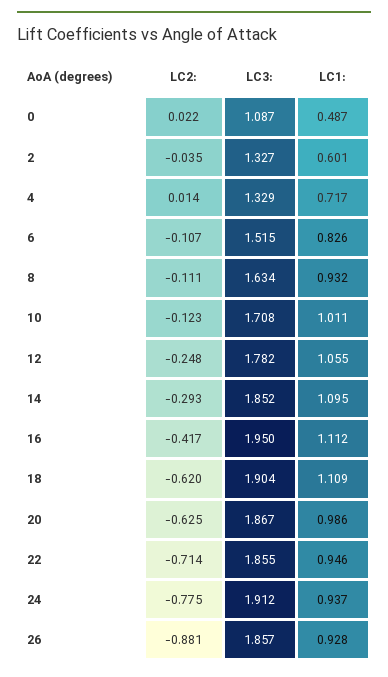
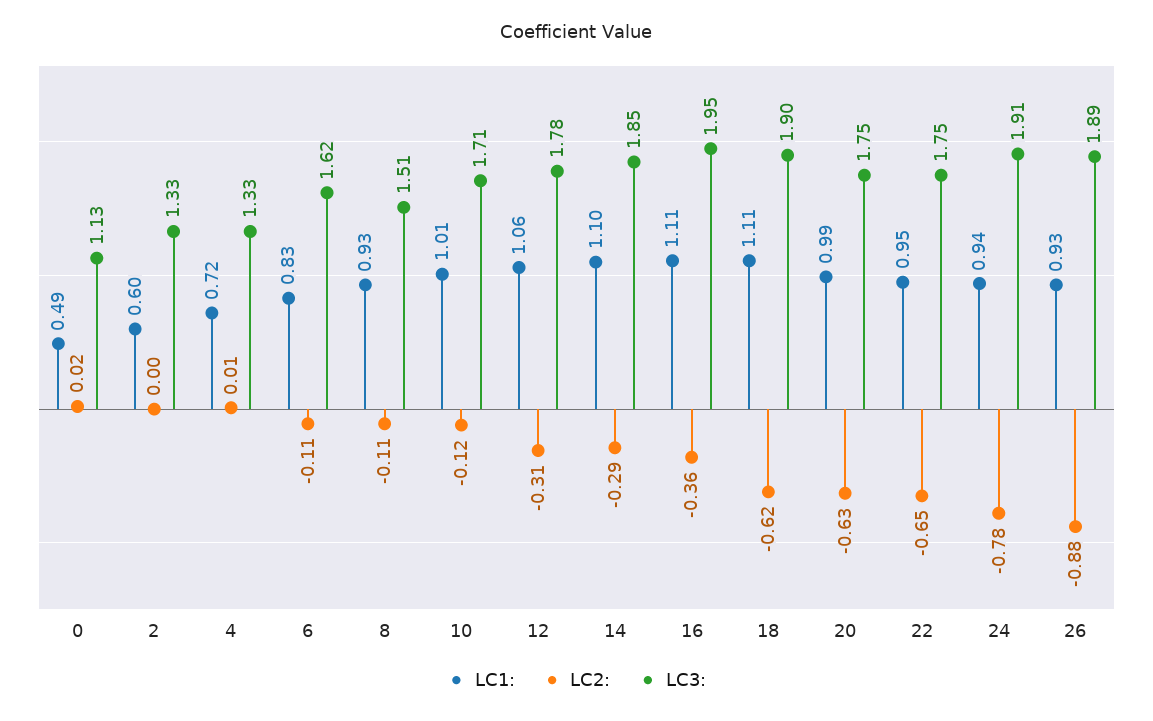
LC3:, 0: 1.087 -> 1.13
LC2:, 2: -0.035 -> 0
LC3:, 6: 1.515 -> 1.62
LC3:, 8: 1.634 -> 1.51
LC2:, 12: -0.248 -> -0.31
LC2:, 16: -0.417 -> -0.36
LC3:, 20: 1.867 -> 1.75
LC2:, 22: -0.714 -> -0.65
LC3:, 22: 1.855 -> 1.75
LC3:, 26: 1.857 -> 1.89

